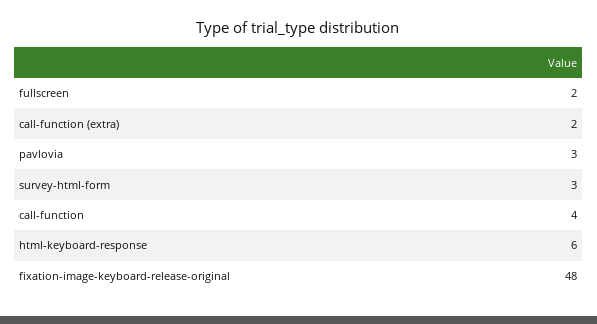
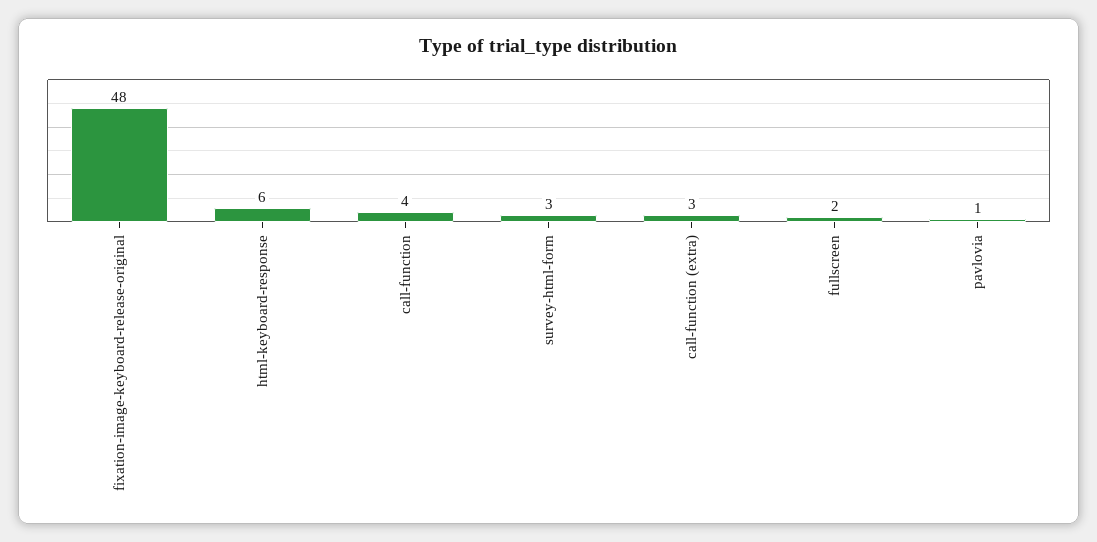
call-function (extra): 2 -> 3
pavlovia: 3 -> 1

